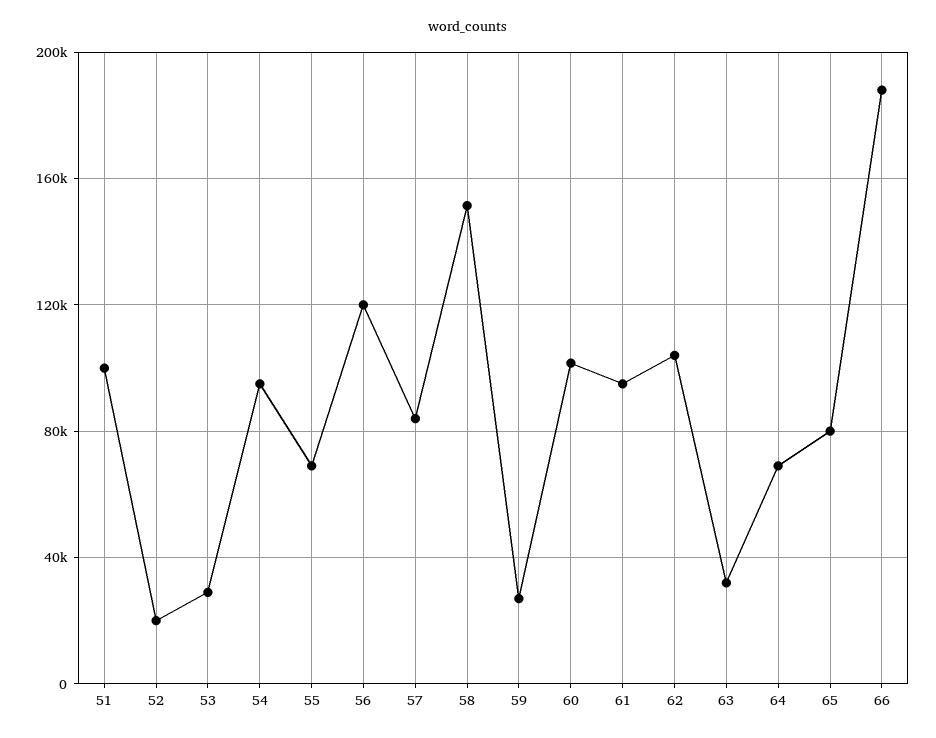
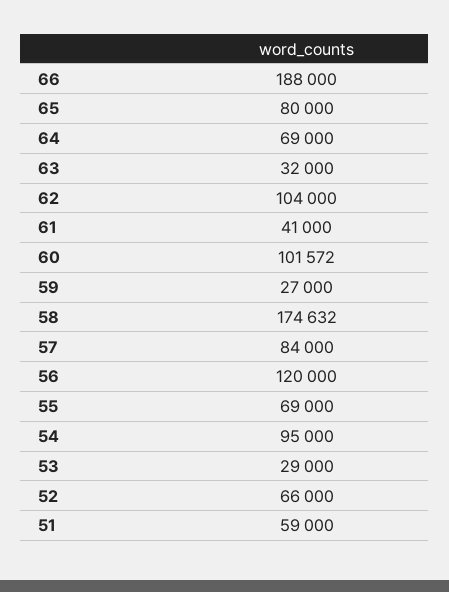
51: 100000 -> 59000
52: 20000 -> 66000
58: 150000 -> 174632
61: 95000 -> 41000

